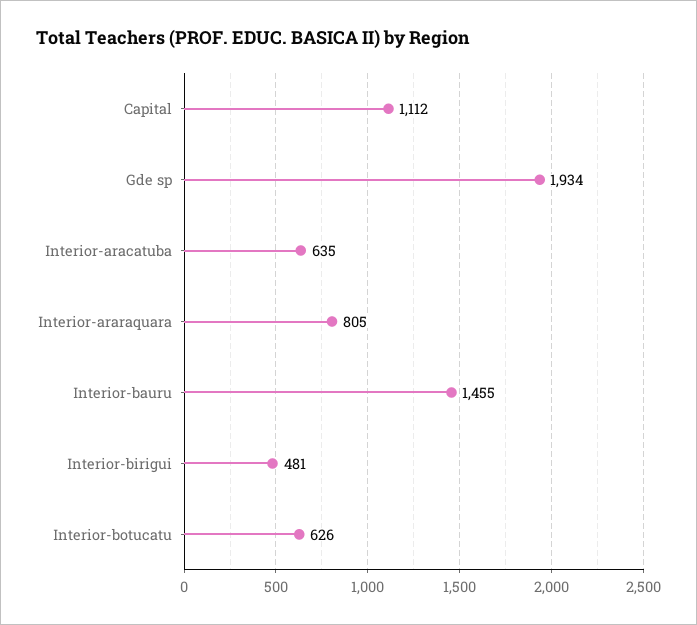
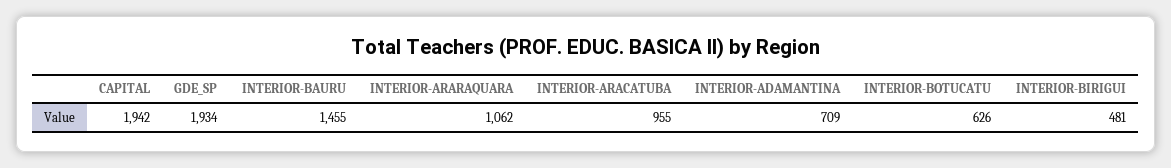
Capital: 1112 -> 1942
Interior-aracatuba: 635 -> 955
Interior-araraquara: 805 -> 1062
INTERIOR-ADAMANTINA: none -> 709

